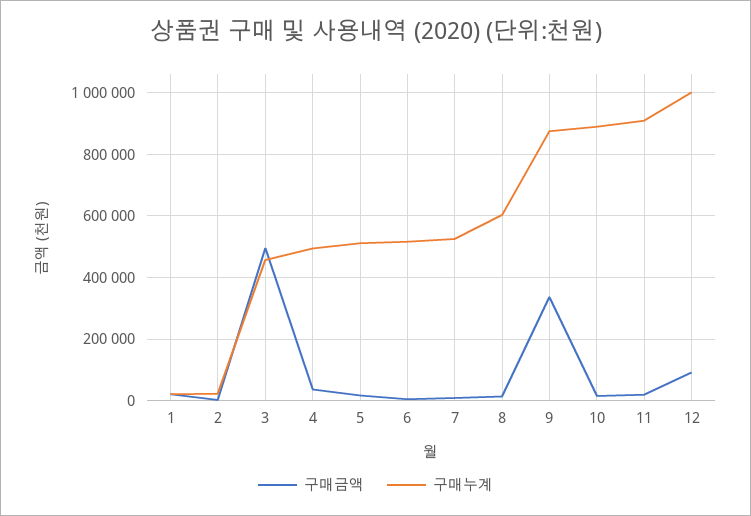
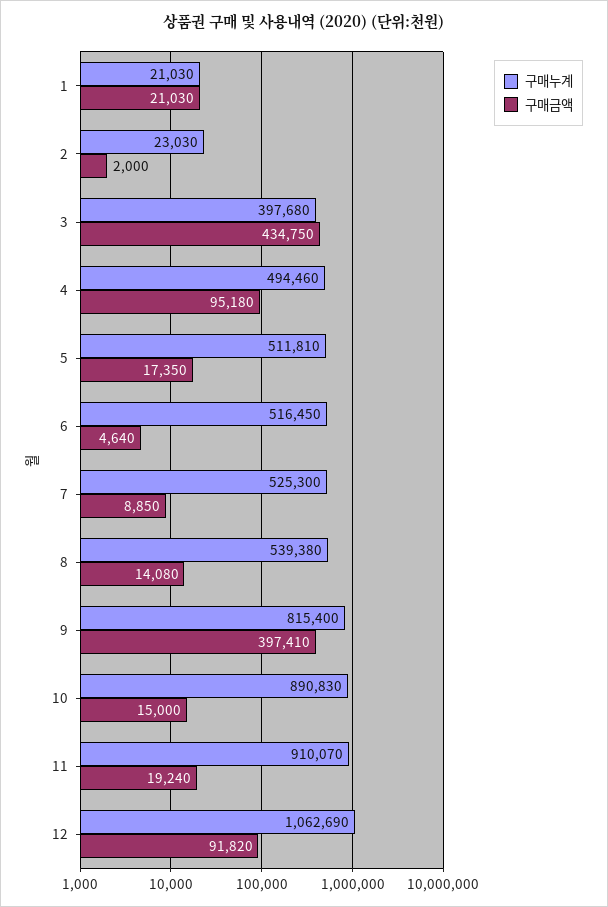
구매금액, 3: 500000 -> 434750
구매누계, 3: 460000 -> 397680
구매금액, 4: 40000 -> 95180
구매누계, 8: 600000 -> 539380
구매금액, 9: 340000 -> 397410
구매누계, 9: 880000 -> 815400
구매누계, 12: 1000000 -> 1062690

